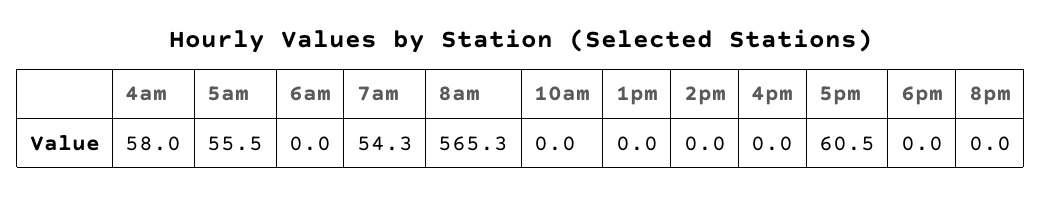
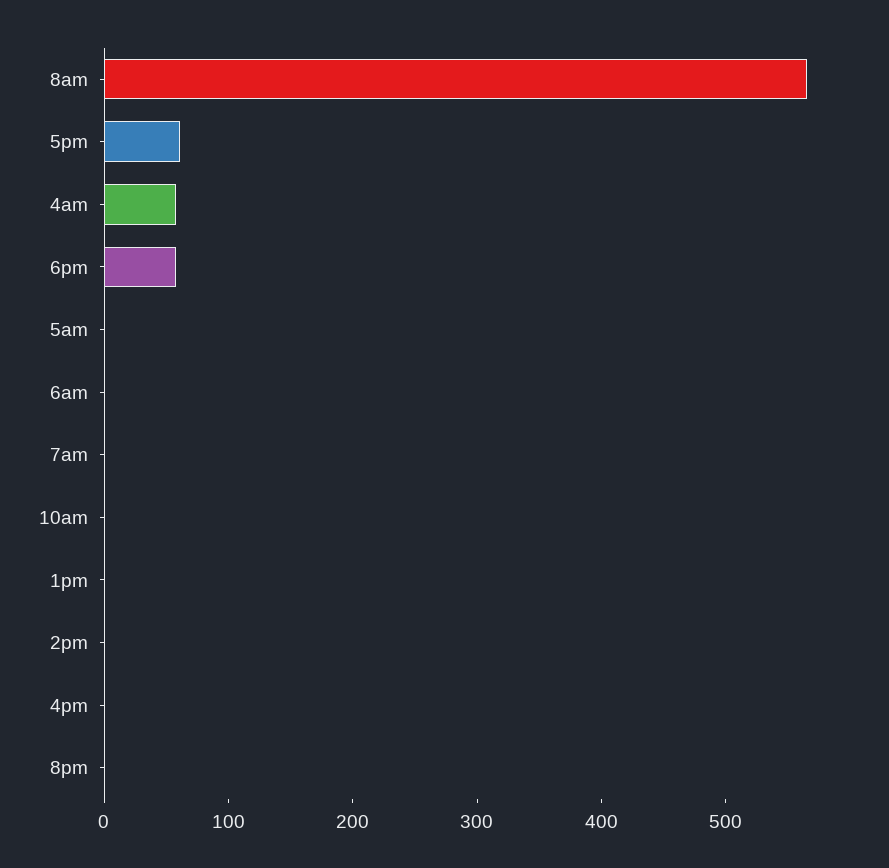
5am: 55.5 -> 0
7am: 54.3 -> 0
6pm: 0 -> 60

